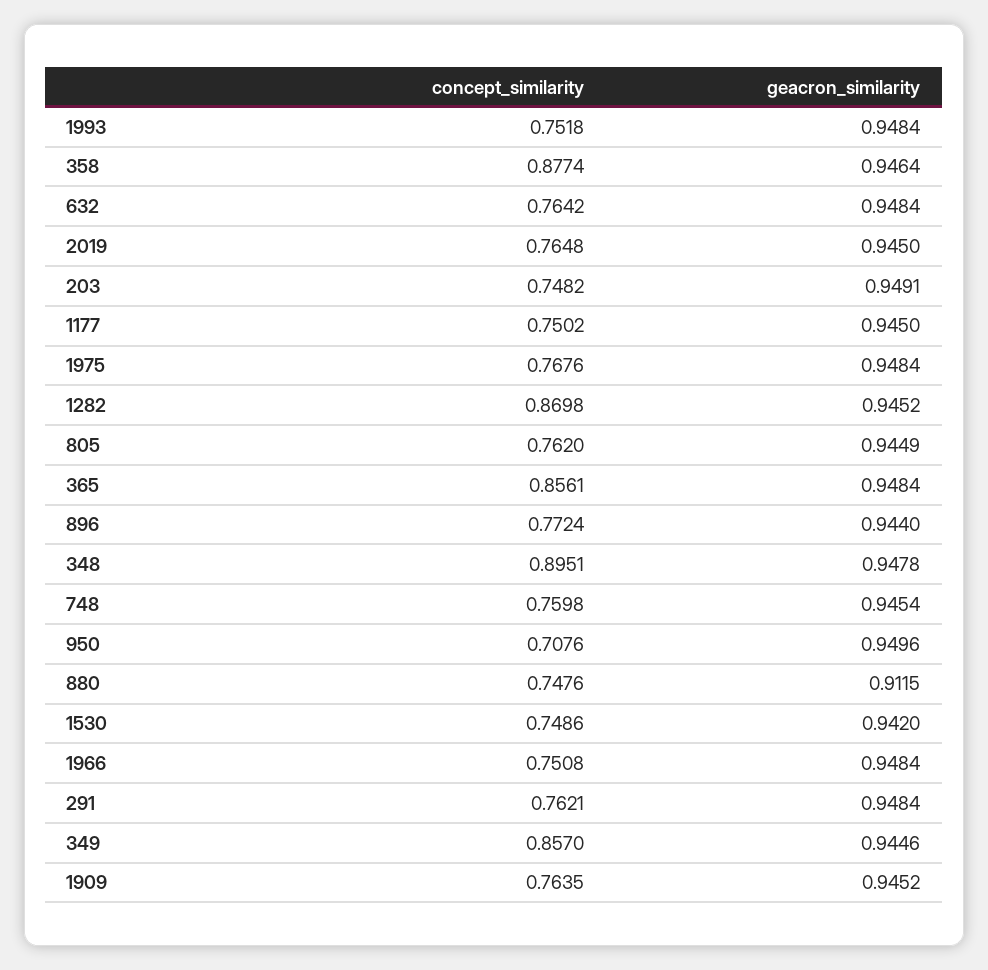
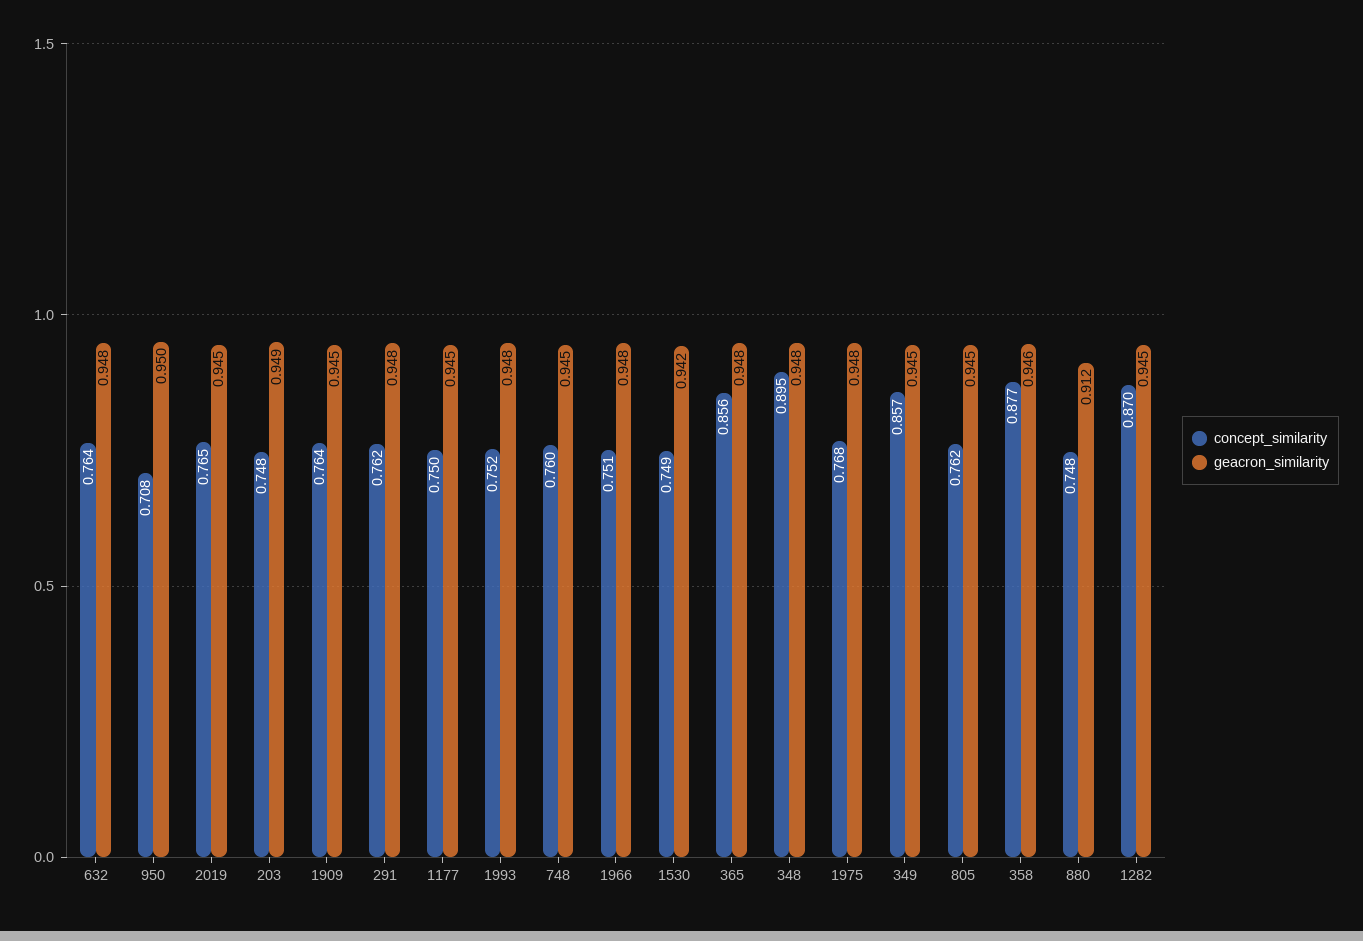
concept_similarity, 896: 0.7724 -> none
geacron_similarity, 896: 0.944 -> none

